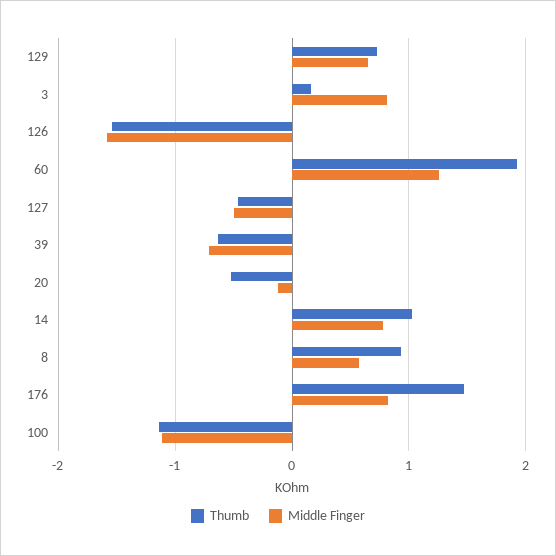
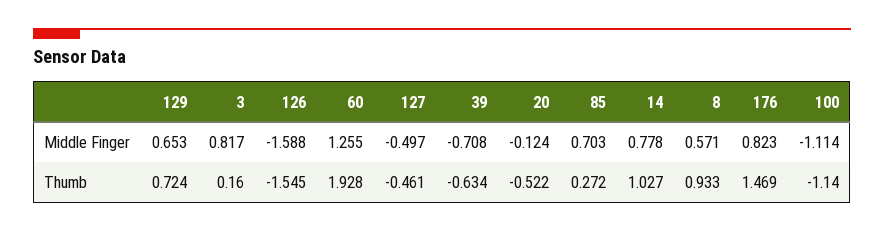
Middle Finger, 85: none -> 0.703
Thumb, 85: none -> 0.272

